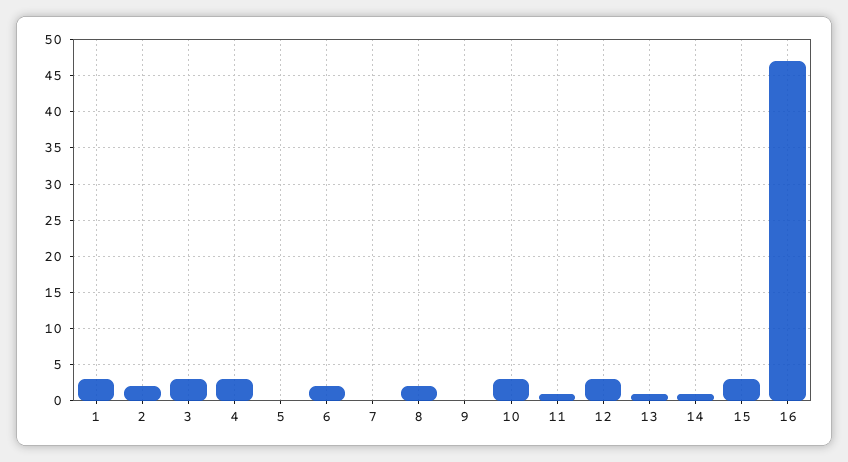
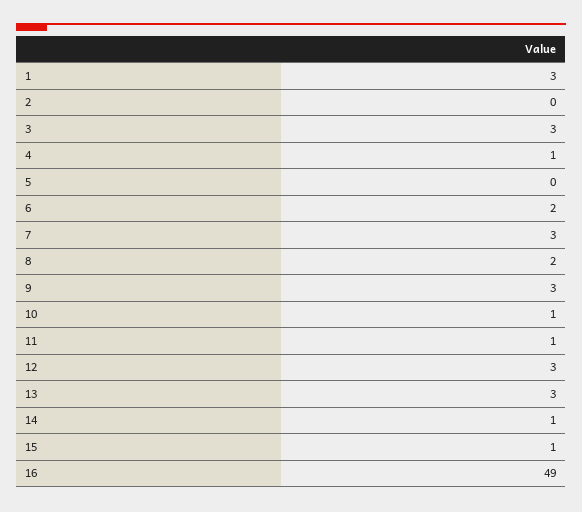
2: 2 -> 0
4: 3 -> 1
7: 0 -> 3
9: 0 -> 3
10: 3 -> 1
13: 1 -> 3
15: 3 -> 1
16: 47 -> 49

